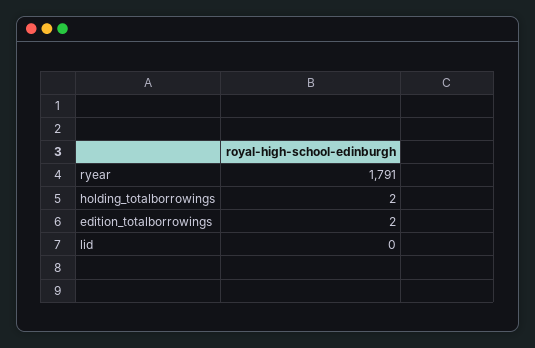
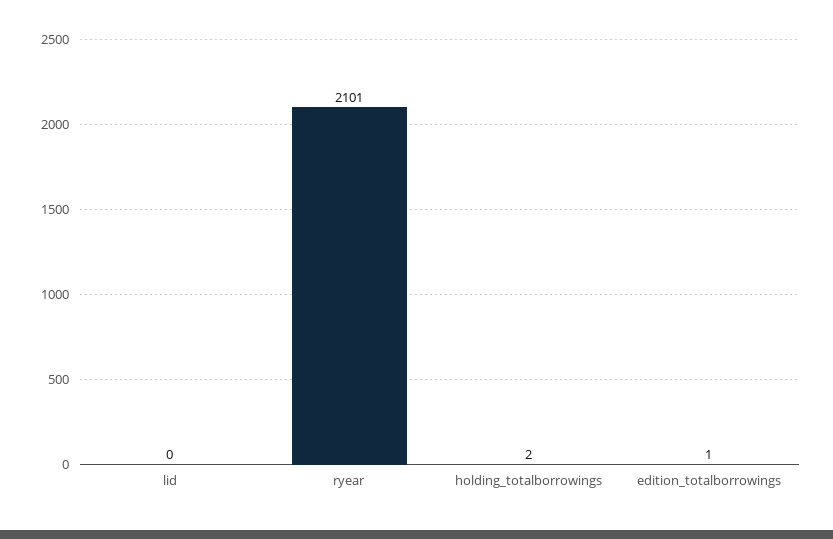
ryear: 1791 -> 2101
edition_totalborrowings: 2 -> 1

